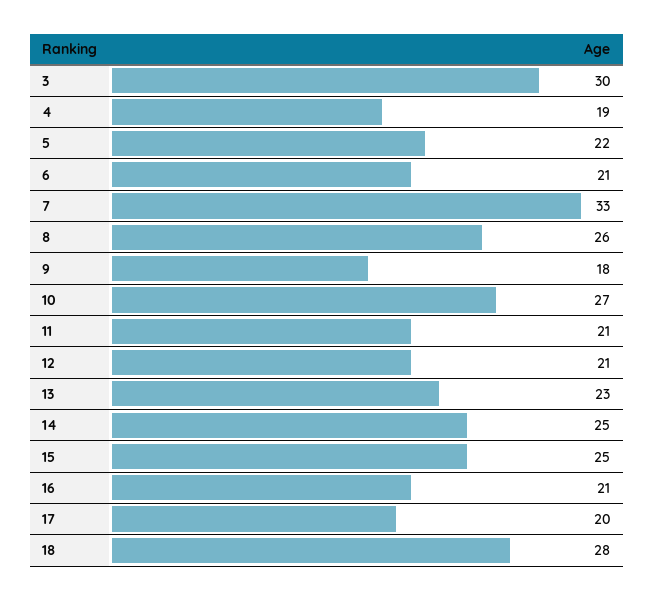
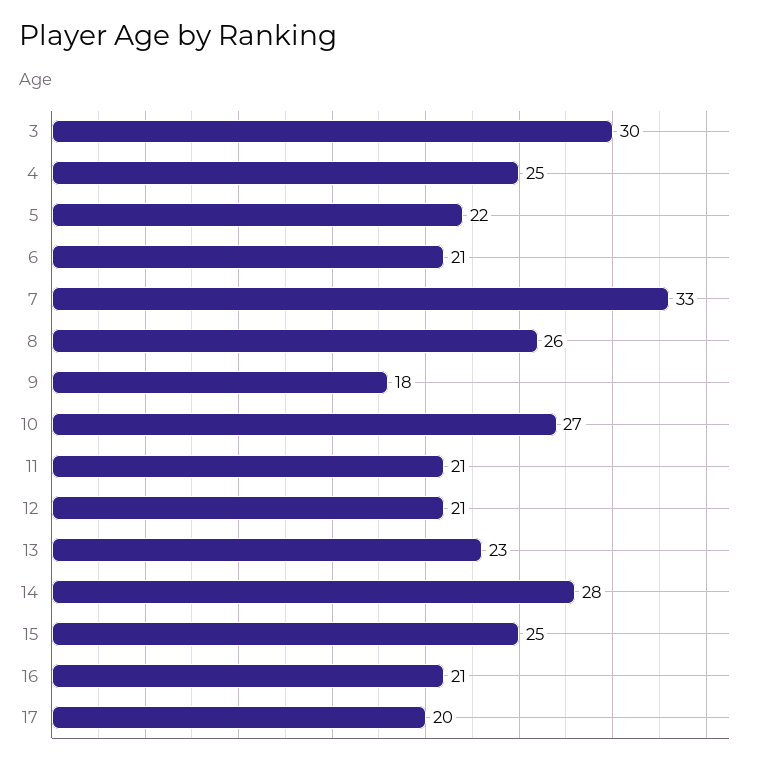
4: 19 -> 25
14: 25 -> 28
18: 28 -> none

